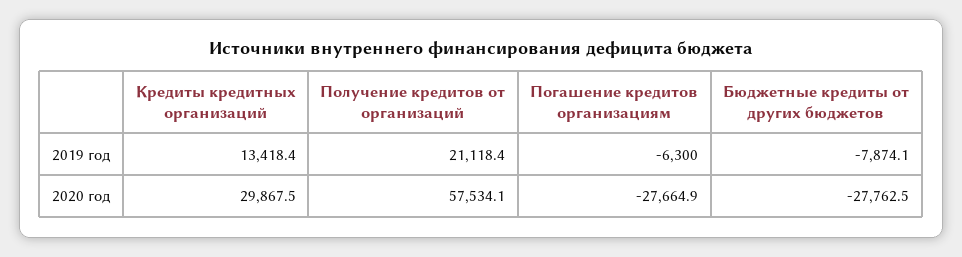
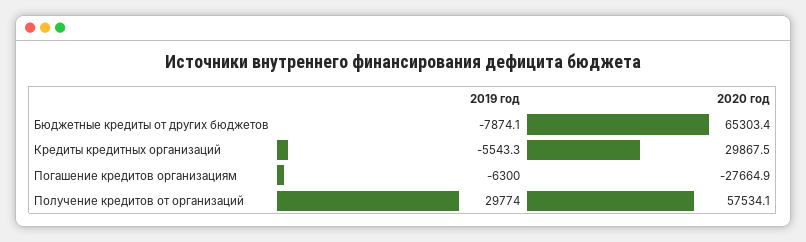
Кредиты кредитных организаций, 2019 год: 13418.4 -> -5543.3
Получение кредитов от организаций, 2019 год: 21118.4 -> 29774
Бюджетные кредиты от других бюджетов, 2020 год: -27762.5 -> 65303.4

